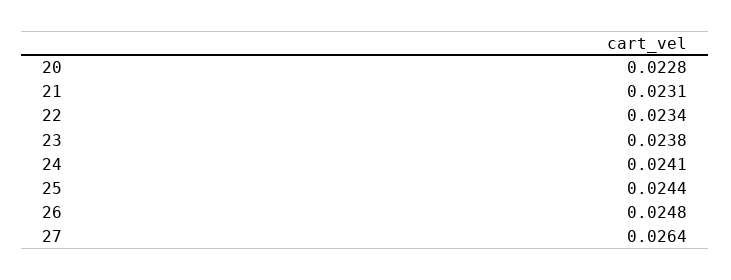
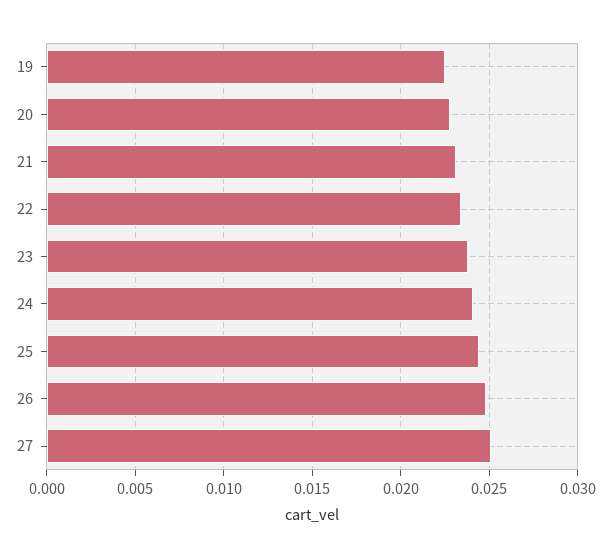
27: 0.0264 -> 0.025
19: none -> 0.0225

